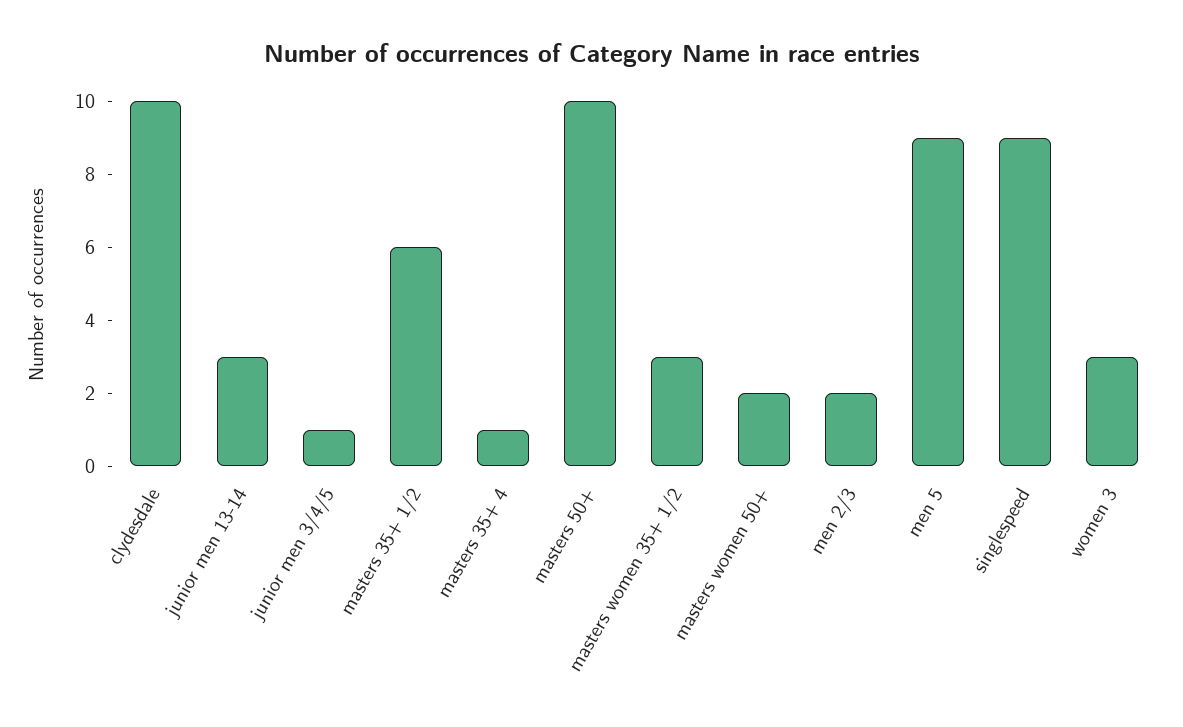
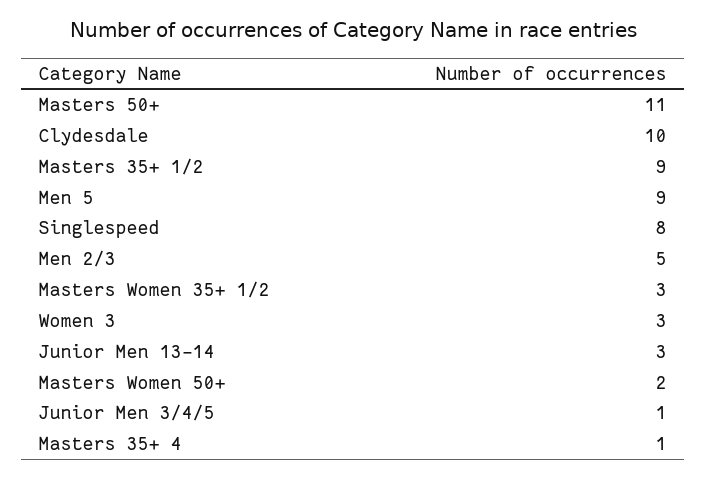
masters 35+ 1/2: 6 -> 9
masters 50+: 10 -> 11
men 2/3: 2 -> 5
singlespeed: 9 -> 8

